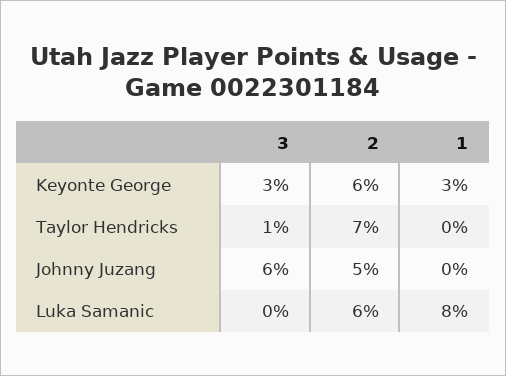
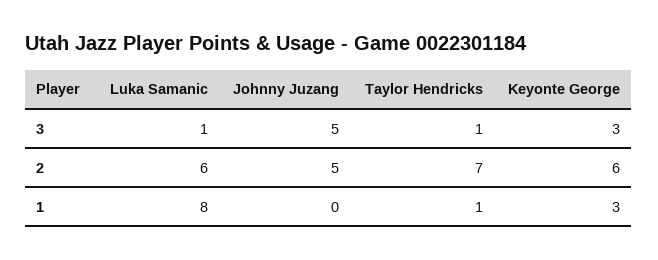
1, Taylor Hendricks: 0 -> 1
3, Johnny Juzang: 6 -> 5
3, Luka Samanic: 0 -> 1

